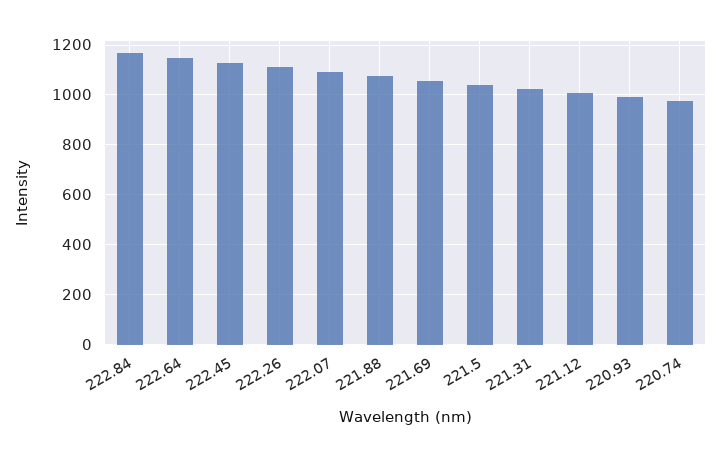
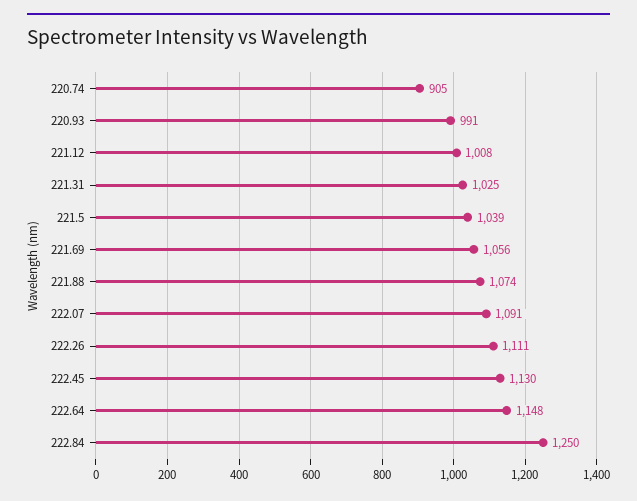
222.84: 1175 -> 1250
220.74: 975 -> 905

